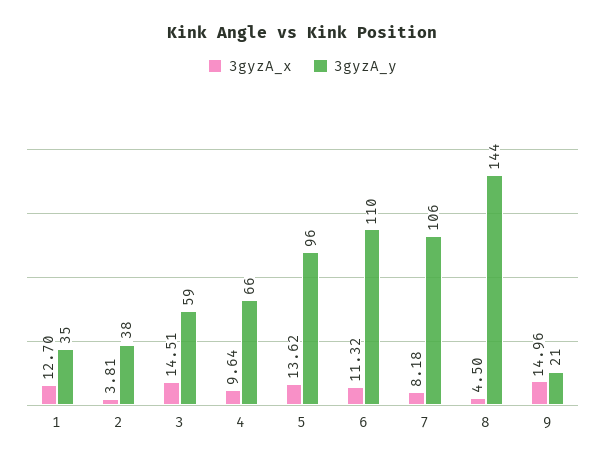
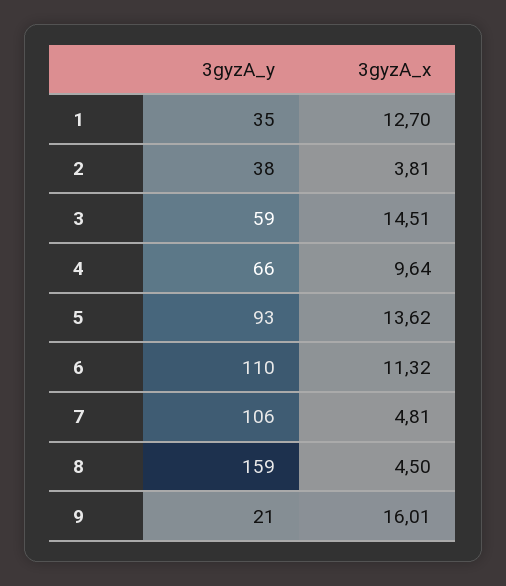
3gyzA_y, 5: 96 -> 93
3gyzA_x, 7: 8.18 -> 4.81
3gyzA_y, 8: 144 -> 159
3gyzA_x, 9: 14.96 -> 16.01

